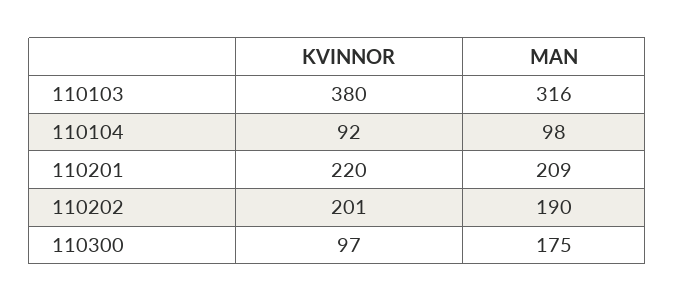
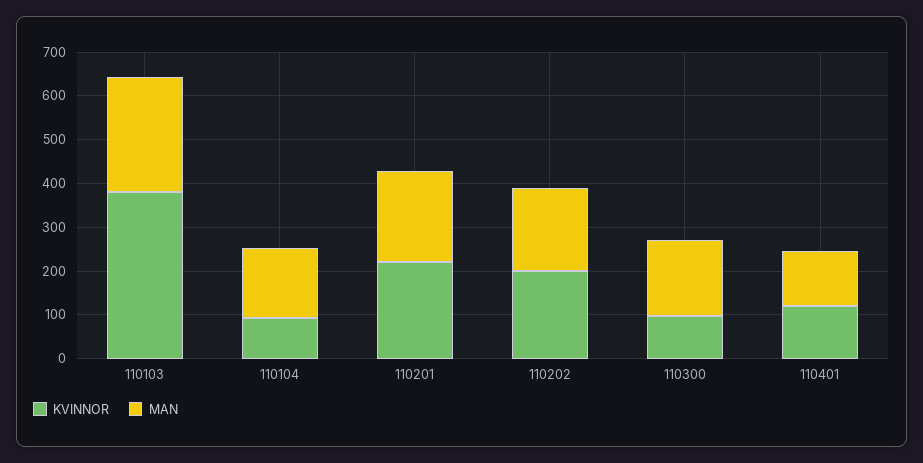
MAN, 110103: 316 -> 260
MAN, 110104: 98 -> 160
KVINNOR, 110401: none -> 120
MAN, 110401: none -> 120

